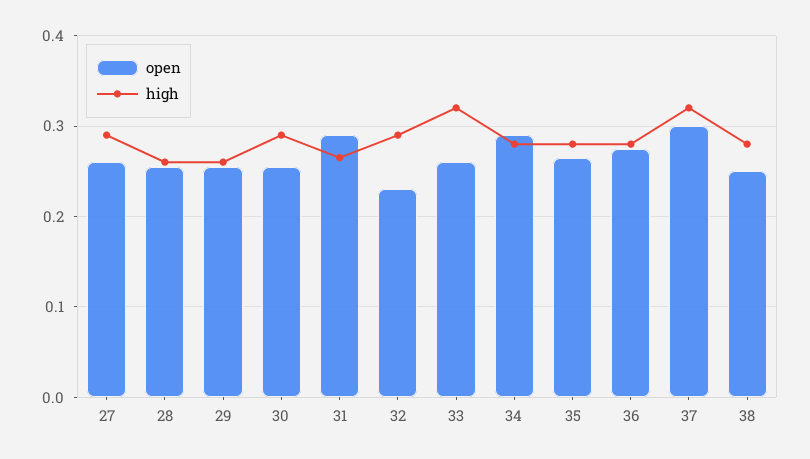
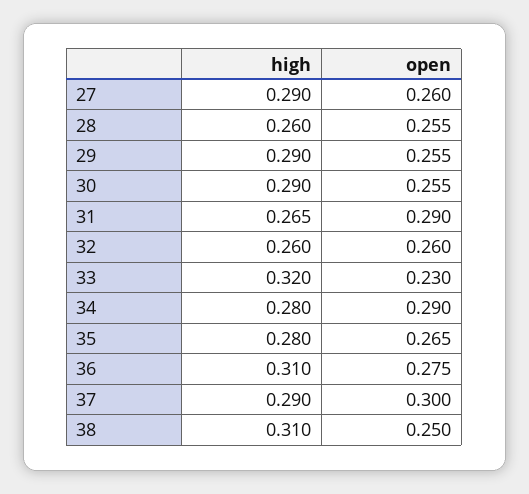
high, 29: 0.26 -> 0.29
open, 32: 0.23 -> 0.26
high, 32: 0.29 -> 0.26
open, 33: 0.26 -> 0.23
high, 36: 0.28 -> 0.31
high, 37: 0.32 -> 0.29
high, 38: 0.28 -> 0.31

